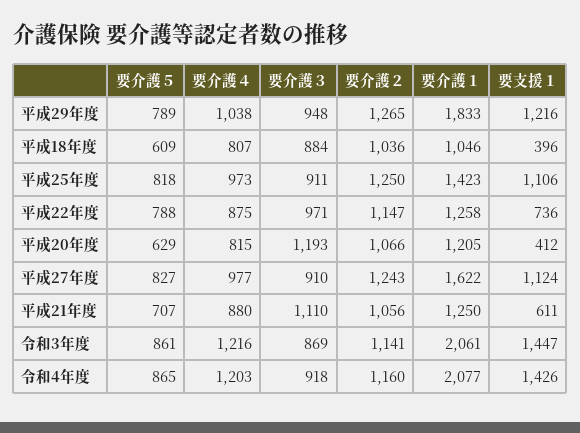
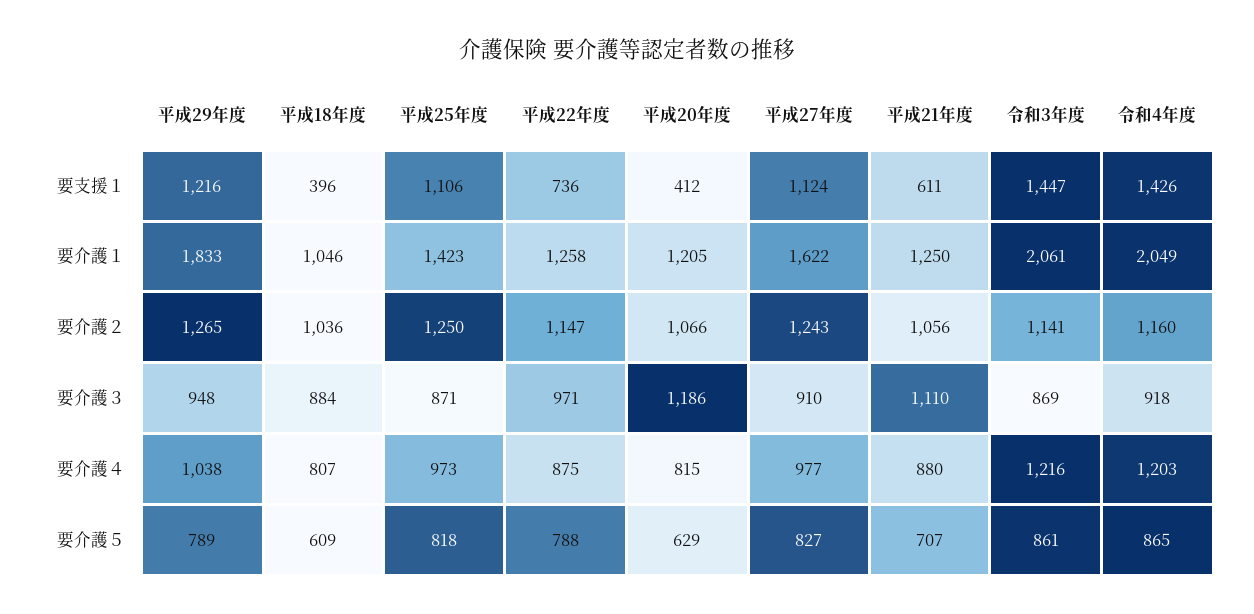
要介護３, 平成25年度: 911 -> 871
要介護３, 平成20年度: 1193 -> 1186
要介護１, 令和4年度: 2077 -> 2049

